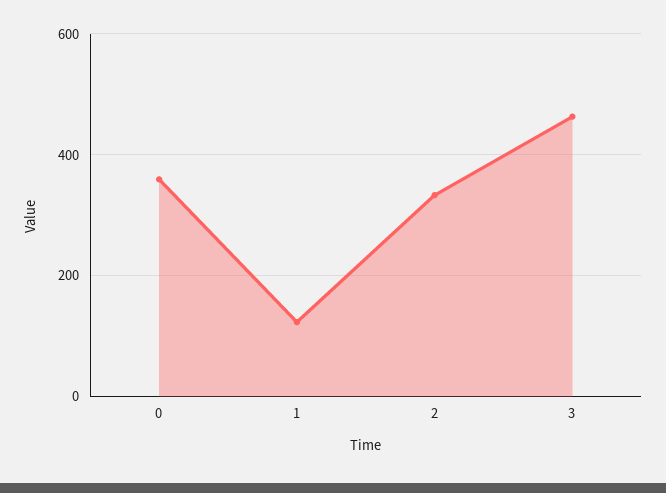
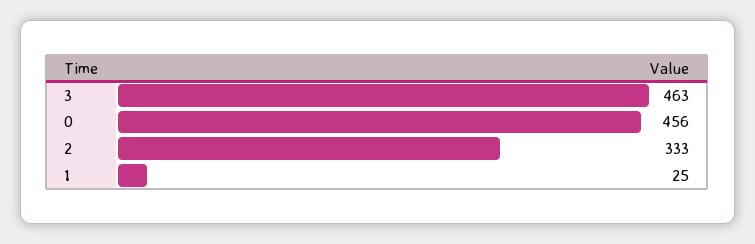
0: 360 -> 456
1: 120 -> 25

